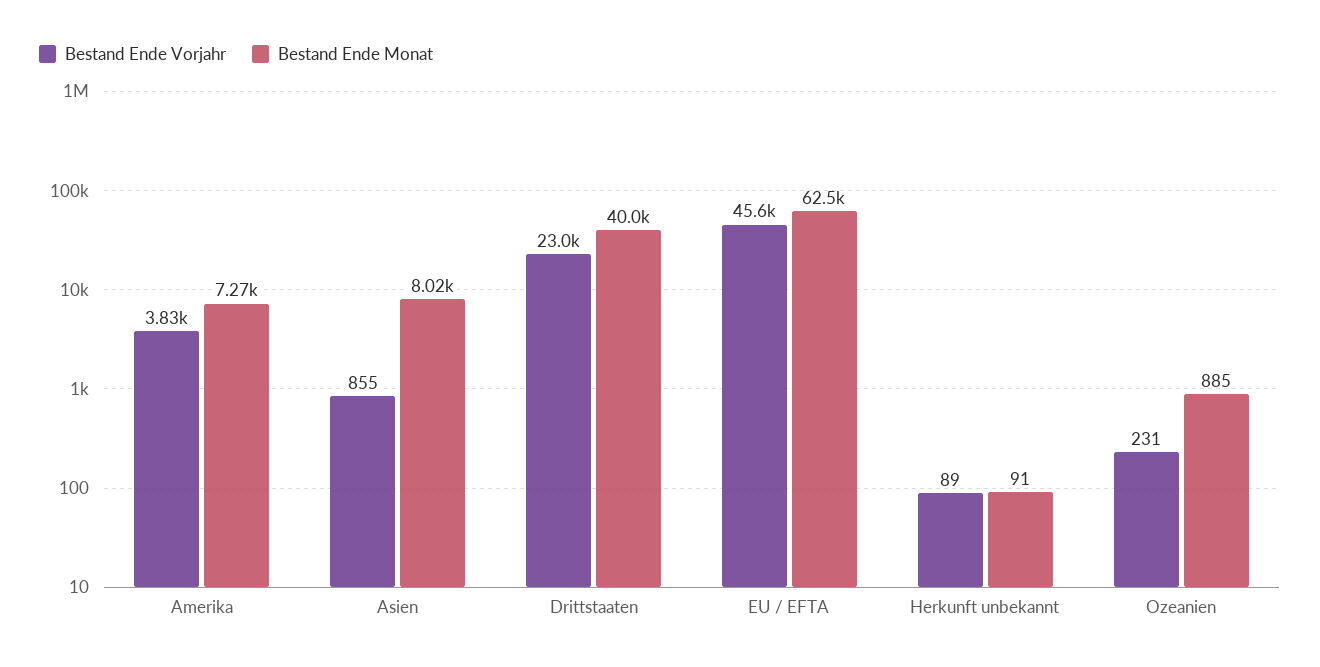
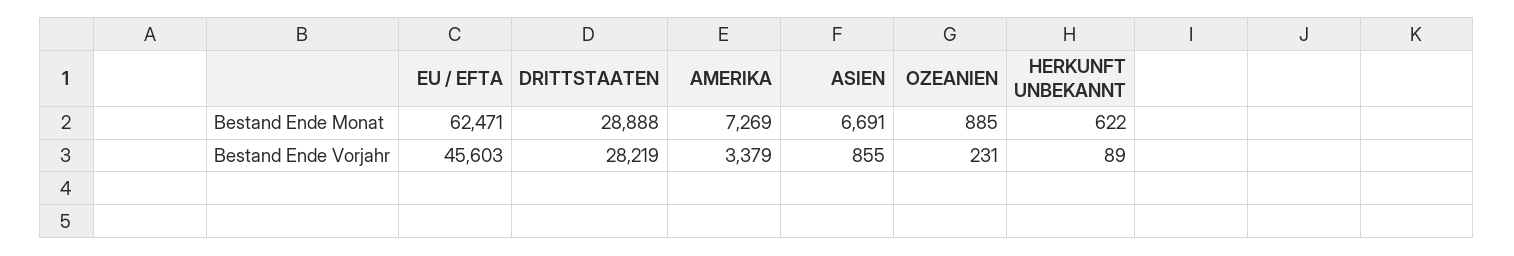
Bestand Ende Vorjahr, Amerika: 3830 -> 3379
Bestand Ende Monat, Asien: 8020 -> 6691
Bestand Ende Vorjahr, Drittstaaten: 23000 -> 28219
Bestand Ende Monat, Drittstaaten: 40000 -> 28888
Bestand Ende Monat, Herkunft unbekannt: 91 -> 622

